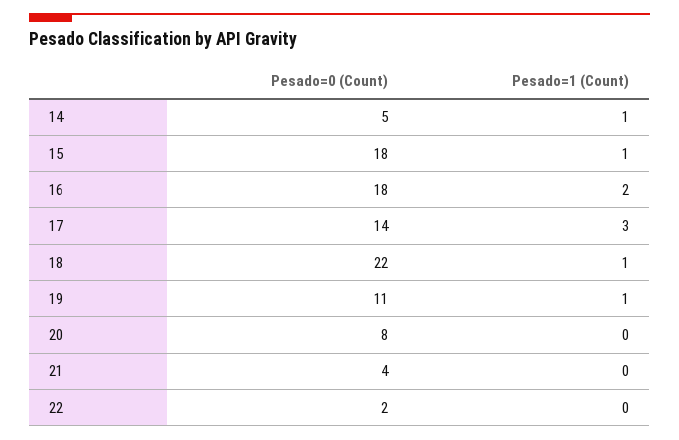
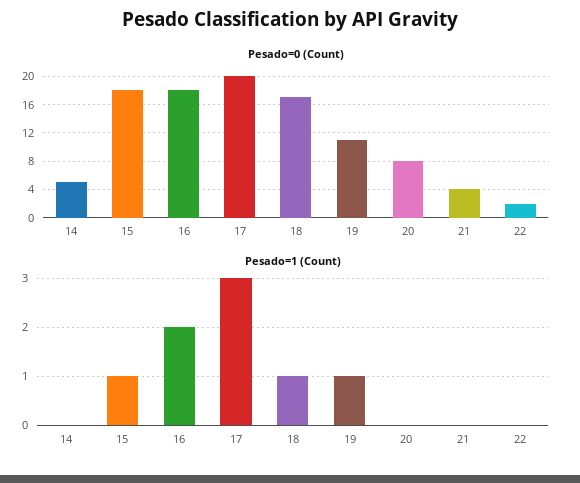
Pesado=1 (Count), 14: 1 -> 0
Pesado=0 (Count), 17: 14 -> 20
Pesado=0 (Count), 18: 22 -> 17

